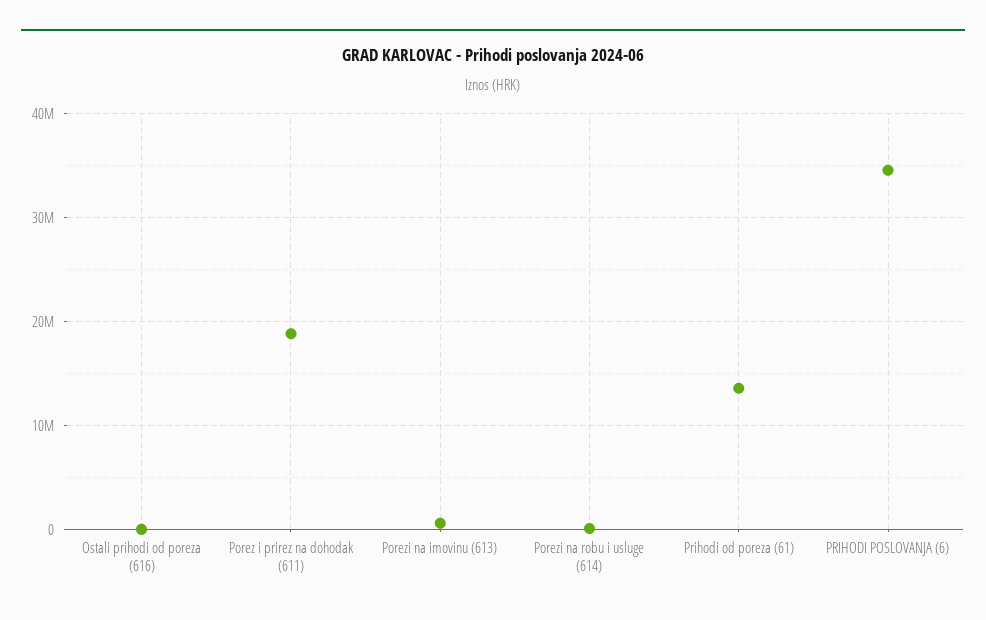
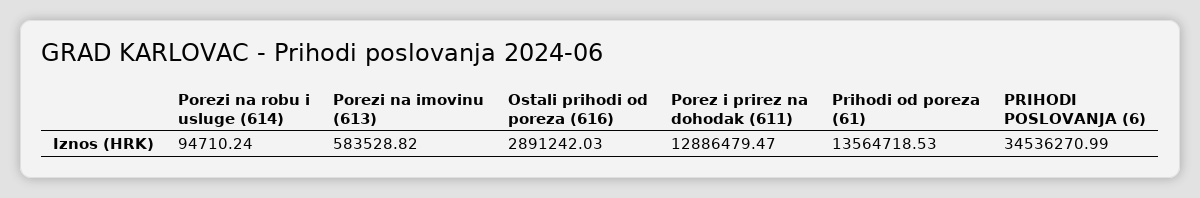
Ostali prihodi od poreza (616): 0 -> 2891242.03
Porez i prirez na dohodak (611): 19000000 -> 12886479.47

